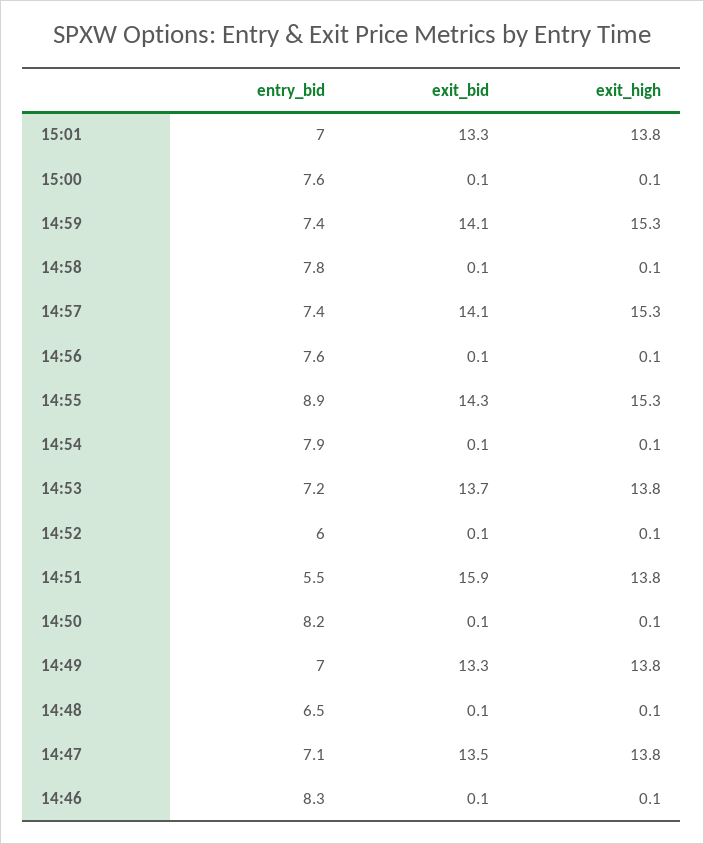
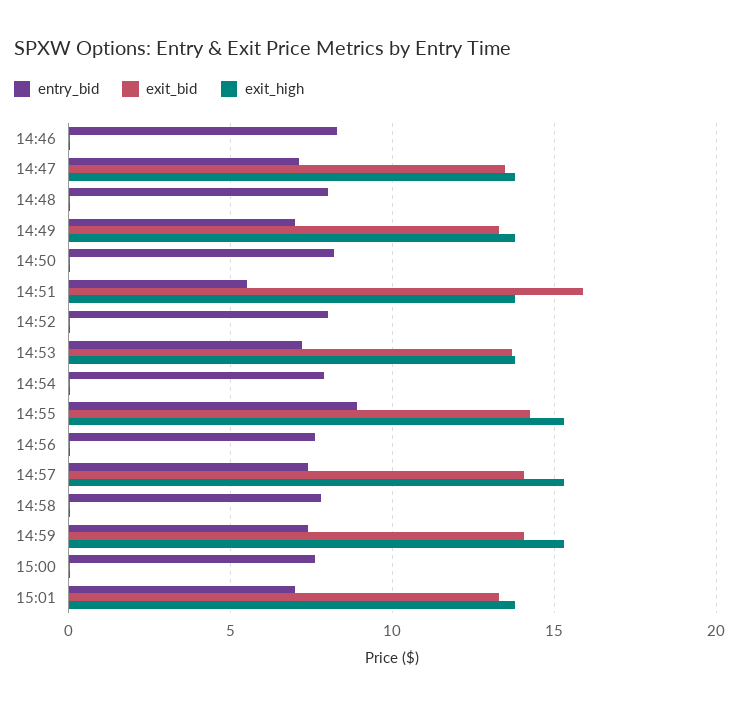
entry_bid, 14:52: 6 -> 8
entry_bid, 14:48: 6.5 -> 8

